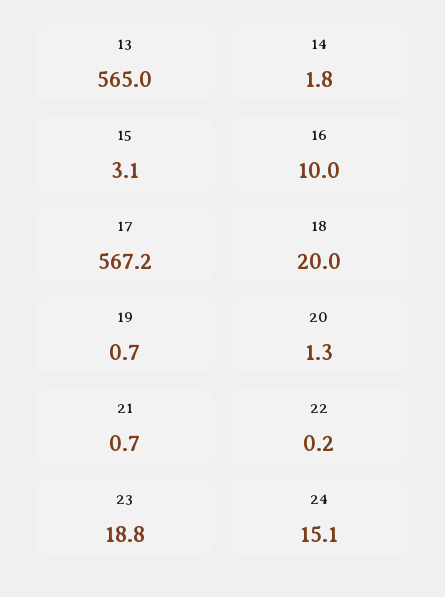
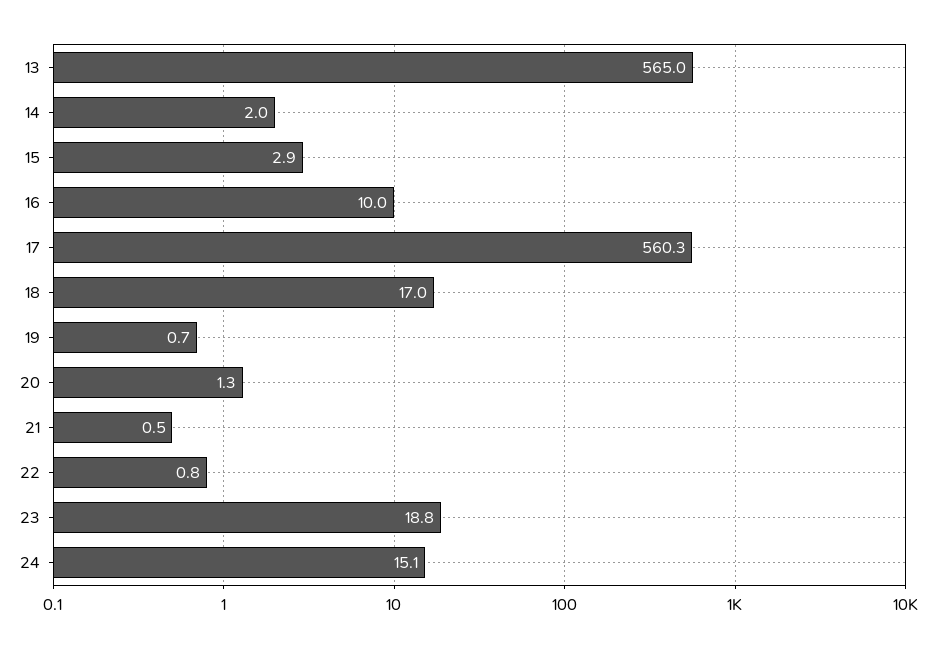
14: 1.8 -> 2
15: 3.1 -> 2.9
17: 567.2 -> 560.3
18: 20 -> 17
21: 0.7 -> 0.5
22: 0.2 -> 0.8

